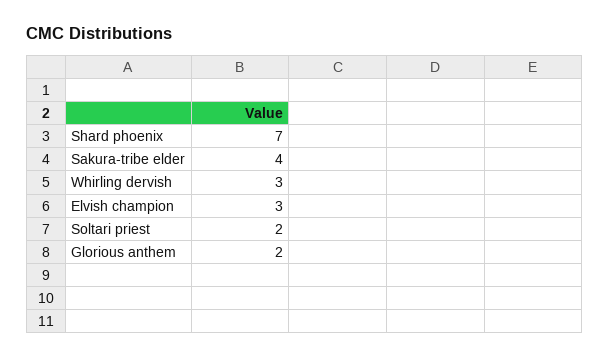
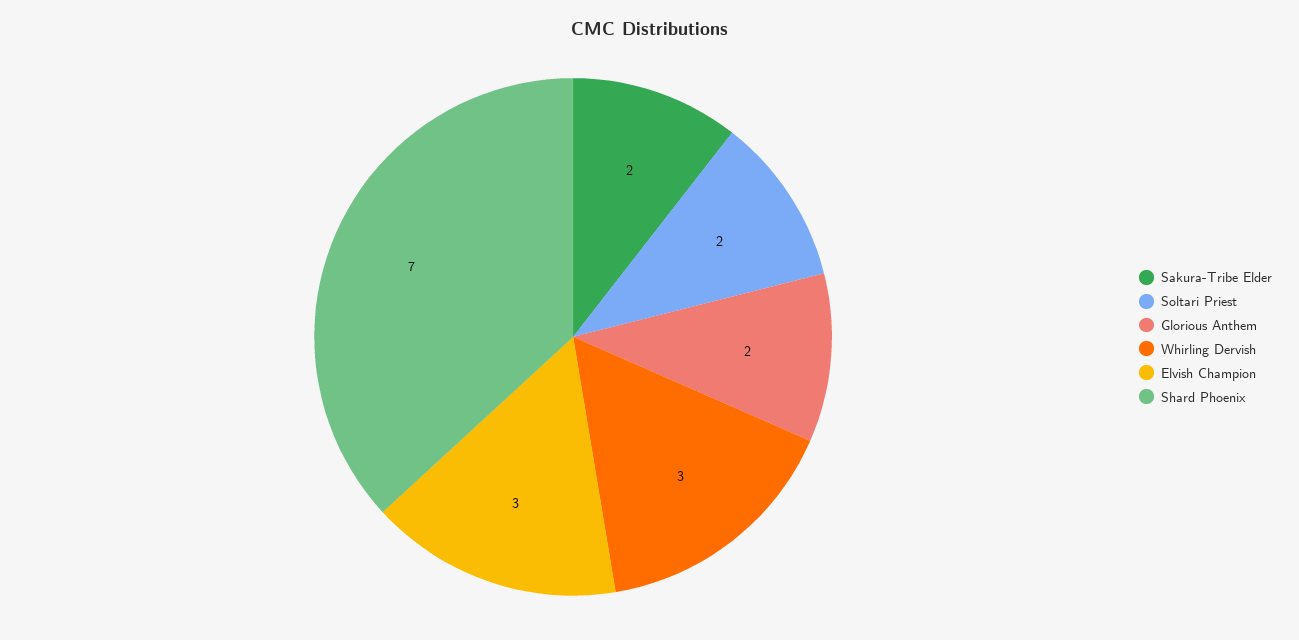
Sakura-tribe elder: 4 -> 2

